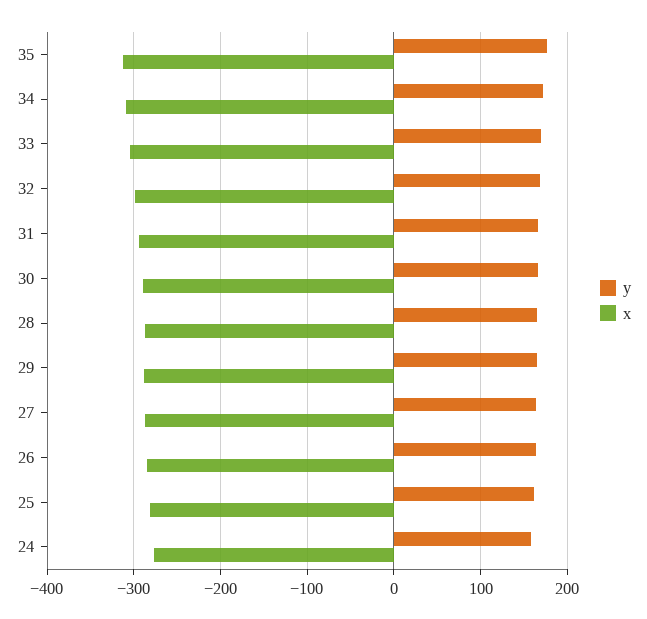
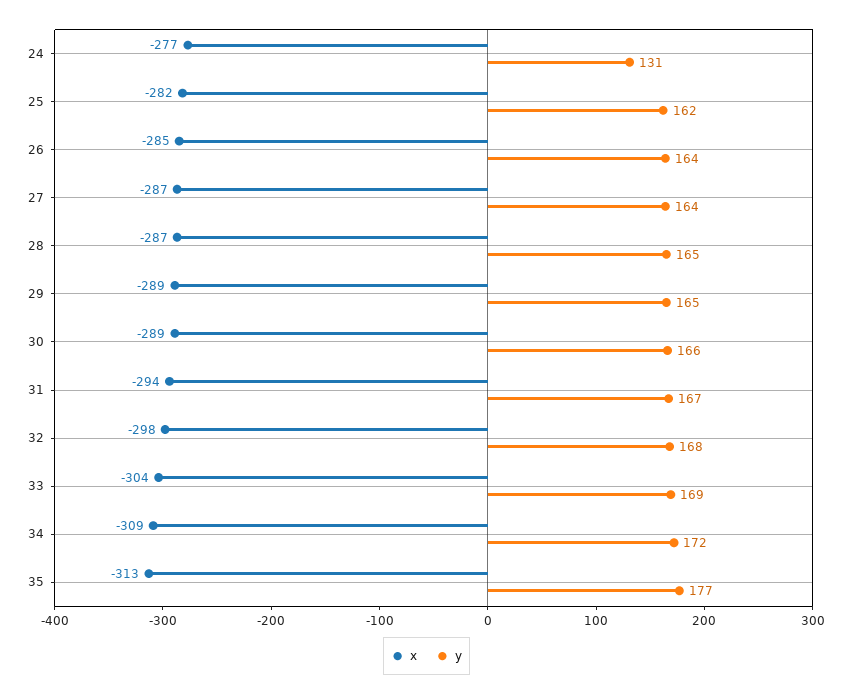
y, 24: 160 -> 131

